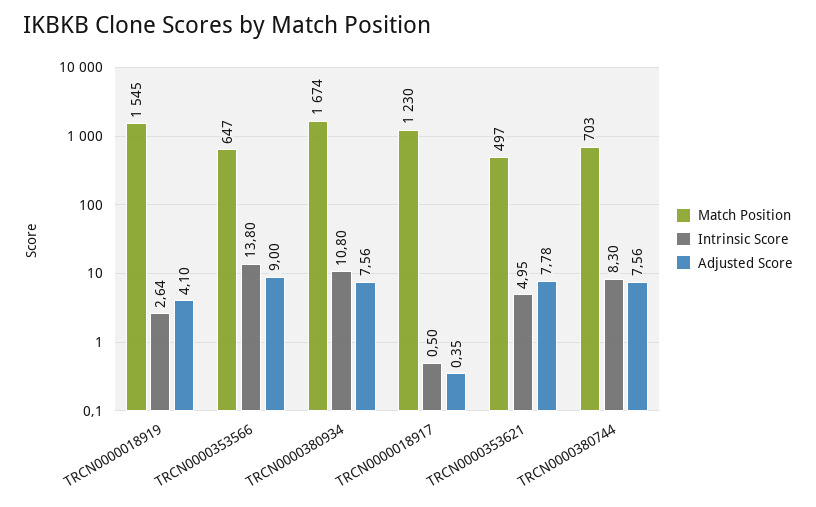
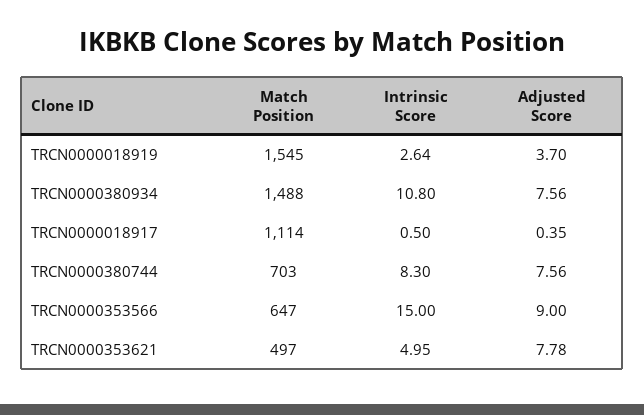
Adjusted Score, TRCN0000018919: 4.1 -> 3.7
Intrinsic Score, TRCN0000353566: 13.8 -> 15
Match Position, TRCN0000380934: 1674 -> 1488
Match Position, TRCN0000018917: 1230 -> 1114

